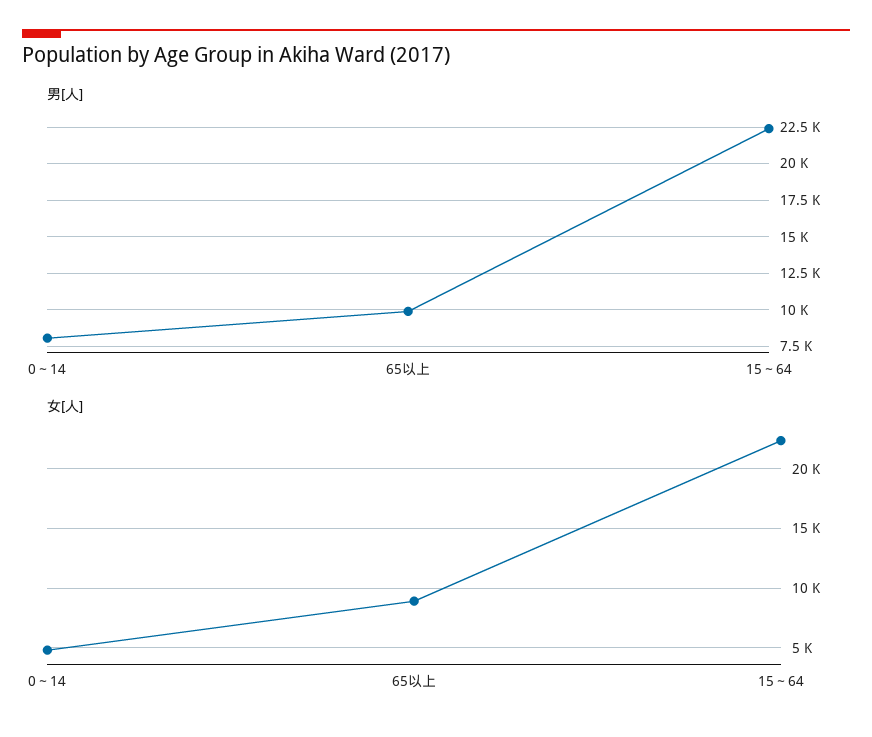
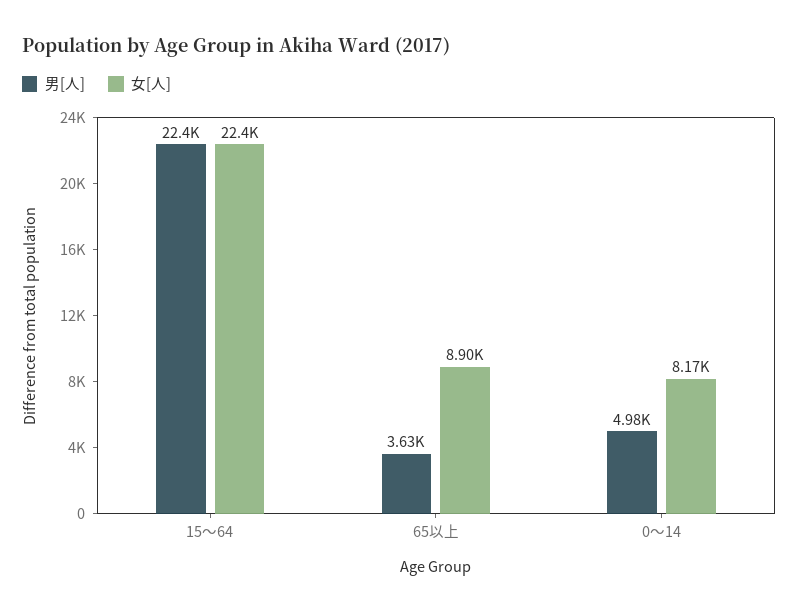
男[人], 0～14: 8000 -> 4980
男[人], 65以上: 10000 -> 3630
女[人], 0～14: 5000 -> 8170

